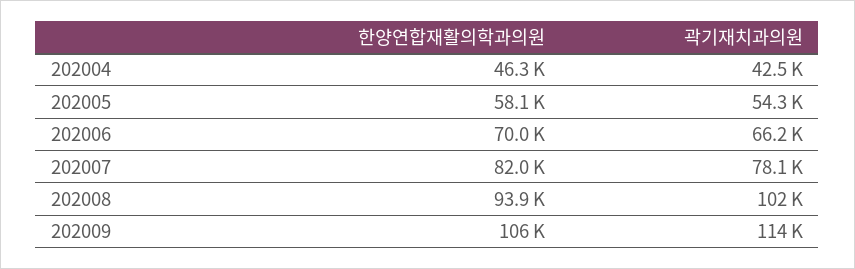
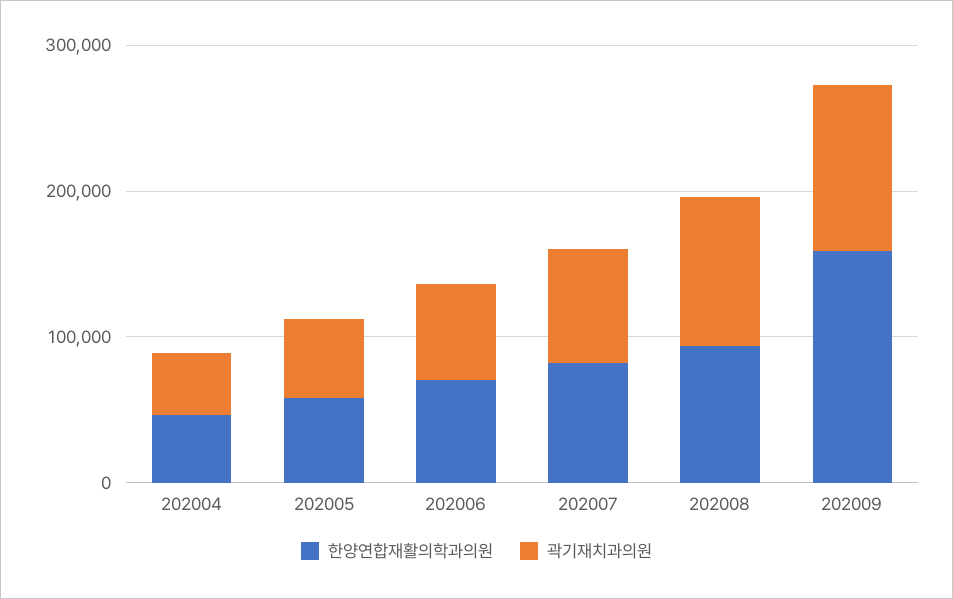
한양연합재활의학과의원, 202009: 106000 -> 160000

